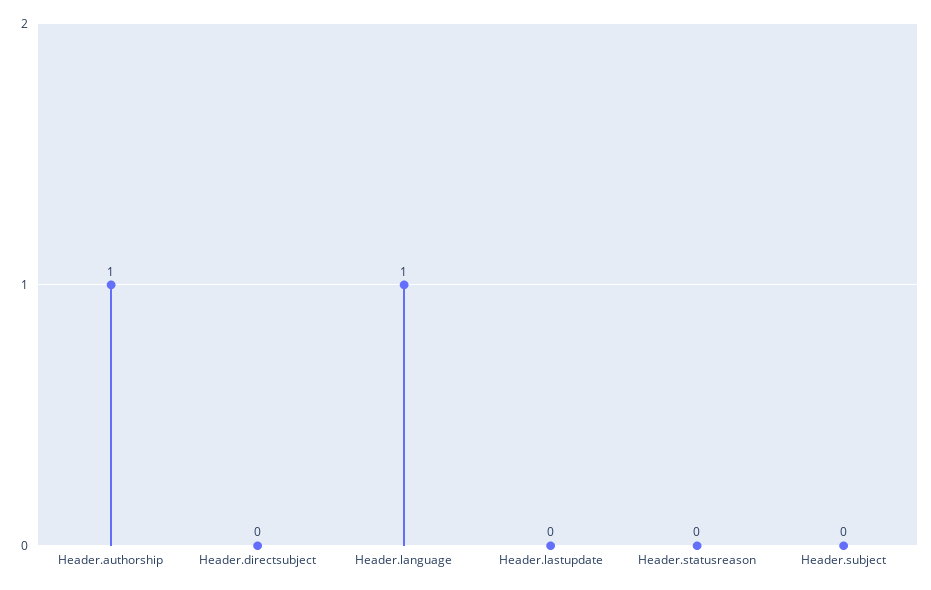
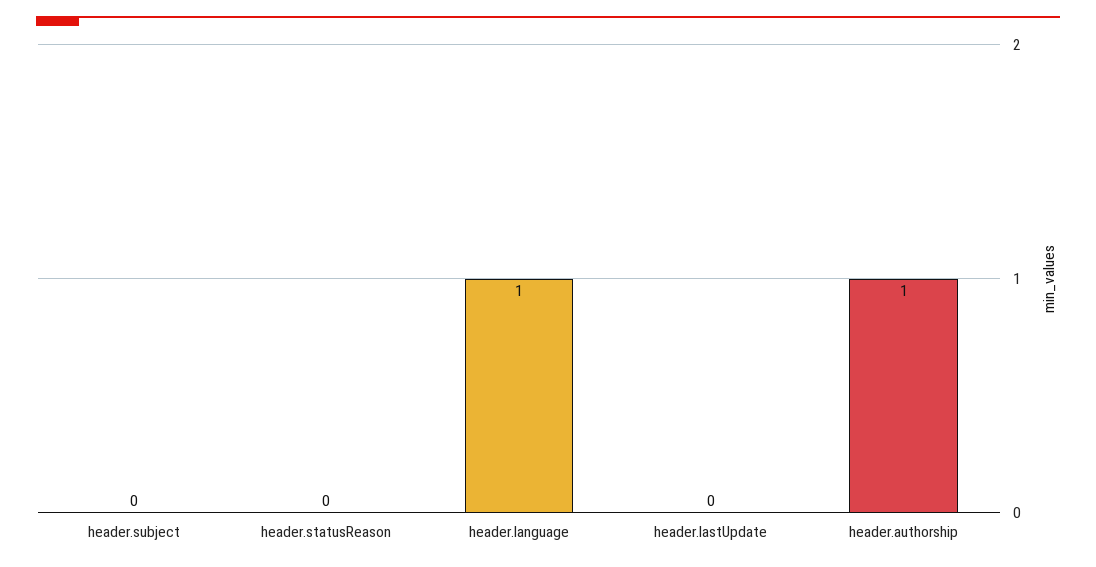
Header.directsubject: 0 -> none

